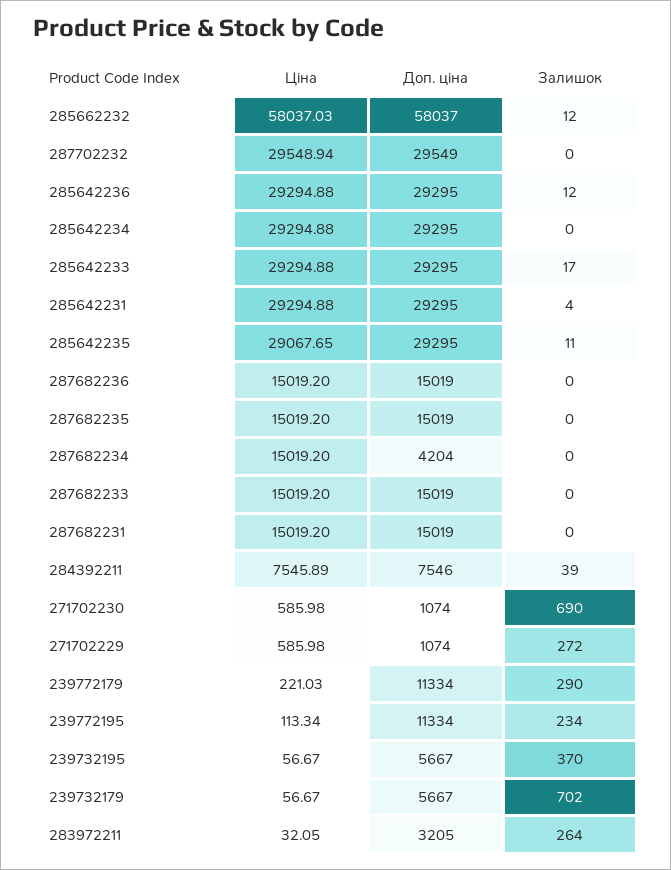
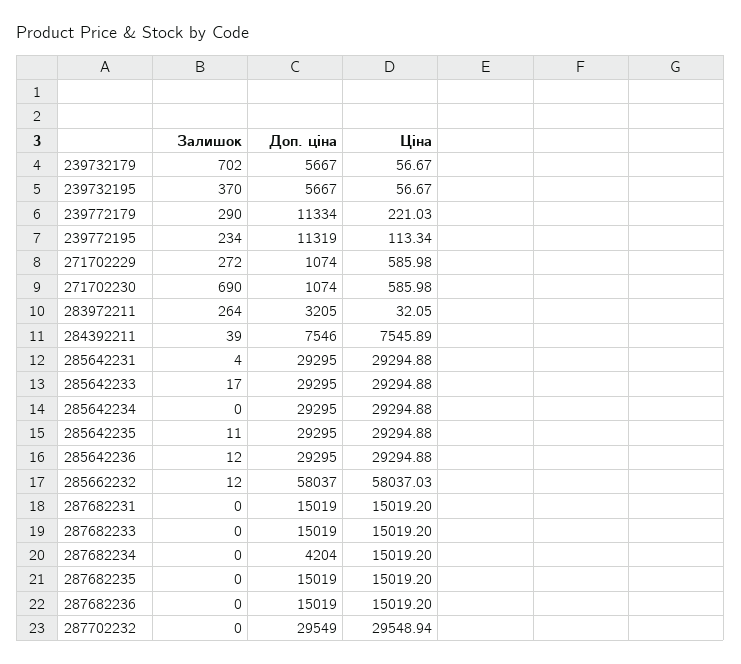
Ціна, 285642235: 29067.65 -> 29294.88
Доп. ціна, 239772195: 11334 -> 11319

